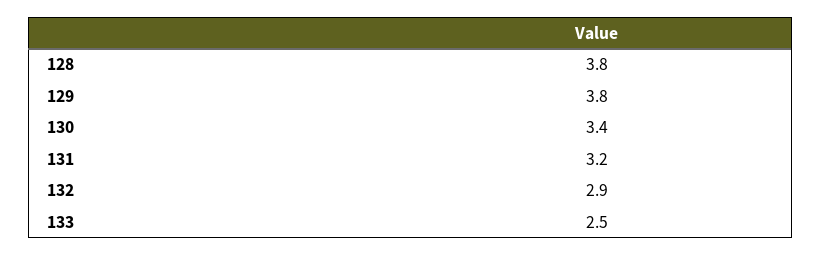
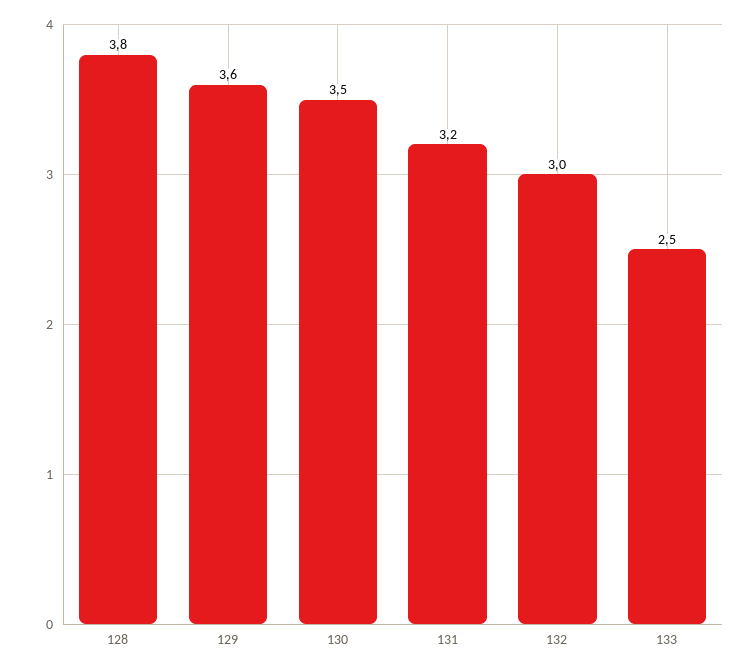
129: 3.8 -> 3.6
130: 3.4 -> 3.5
132: 2.9 -> 3

